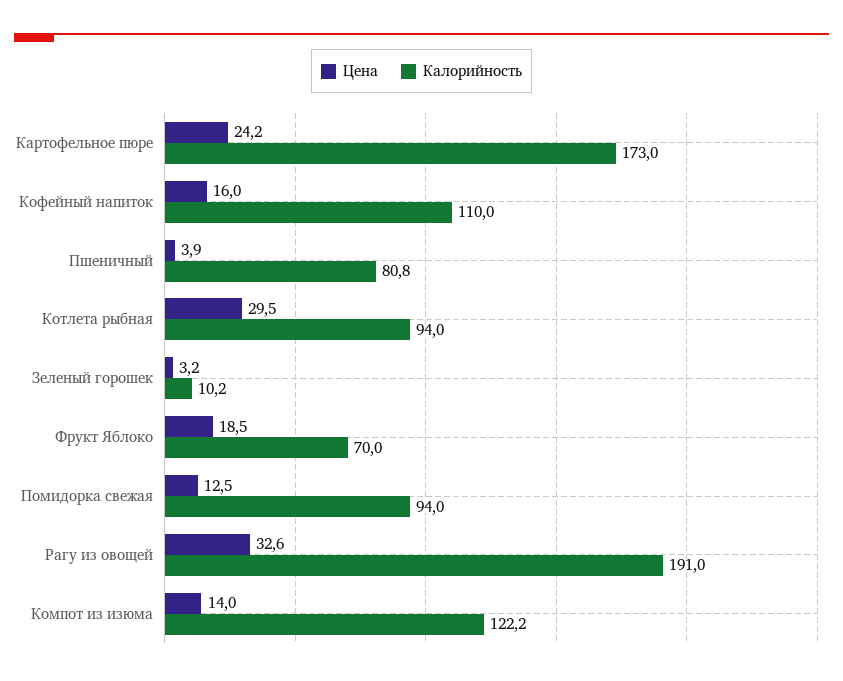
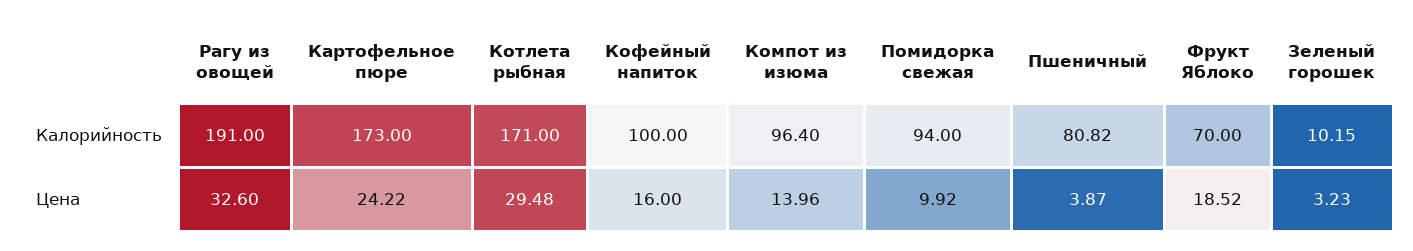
Калорийность, Кофейный напиток: 110 -> 100
Калорийность, Котлета рыбная: 94 -> 171
Цена, Помидорка свежая: 12.5 -> 9.92
Калорийность, Компот из изюма: 122.2 -> 96.4

